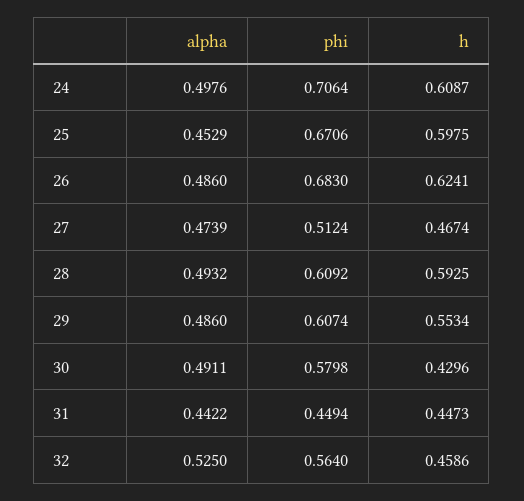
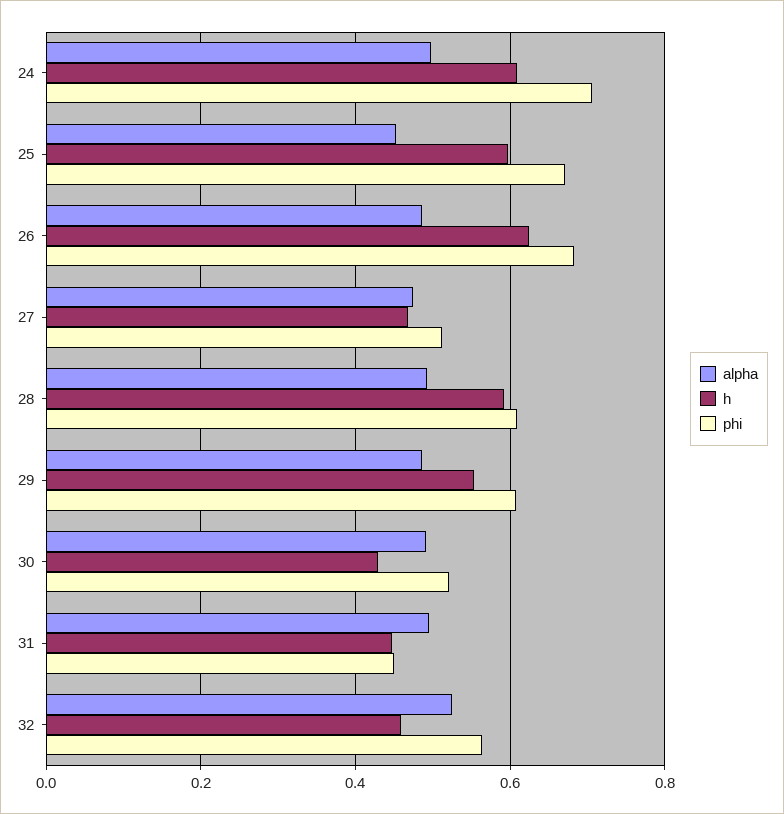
phi, 30: 0.5798 -> 0.52
alpha, 31: 0.4422 -> 0.5

